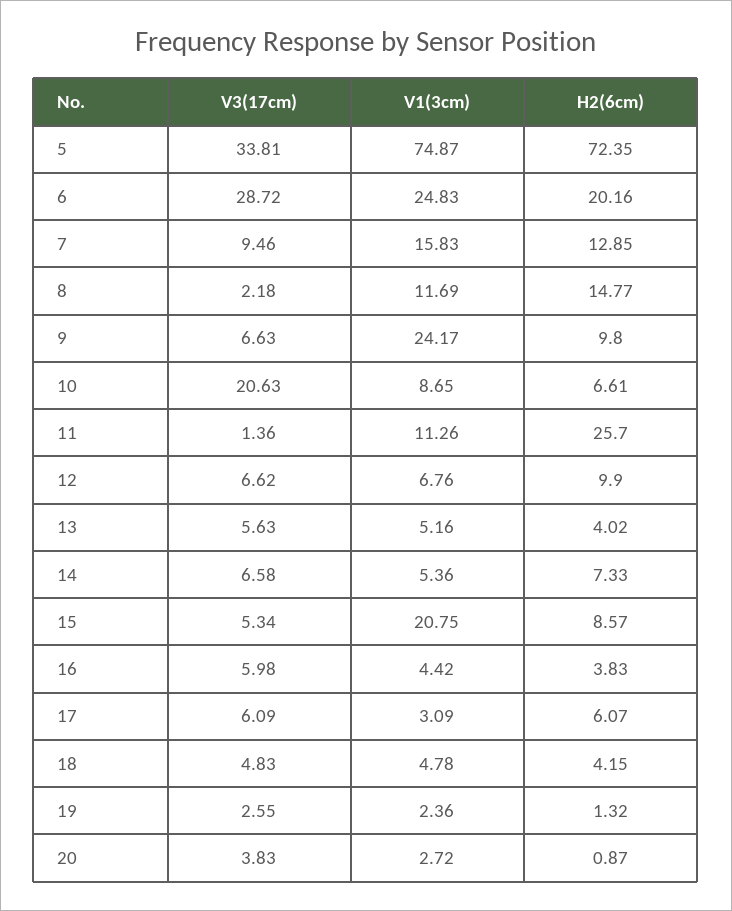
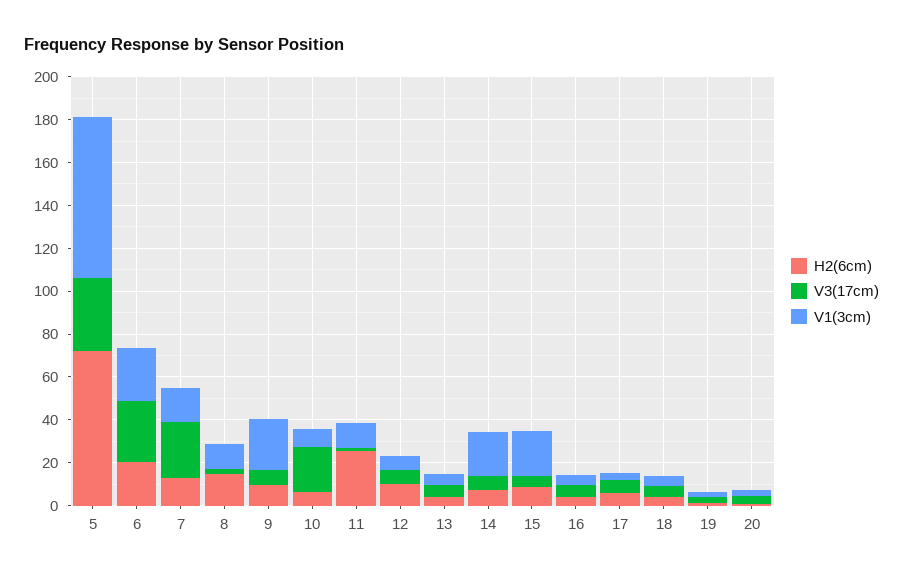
V3(17cm), 7: 9.46 -> 25
V1(3cm), 14: 5.36 -> 20

